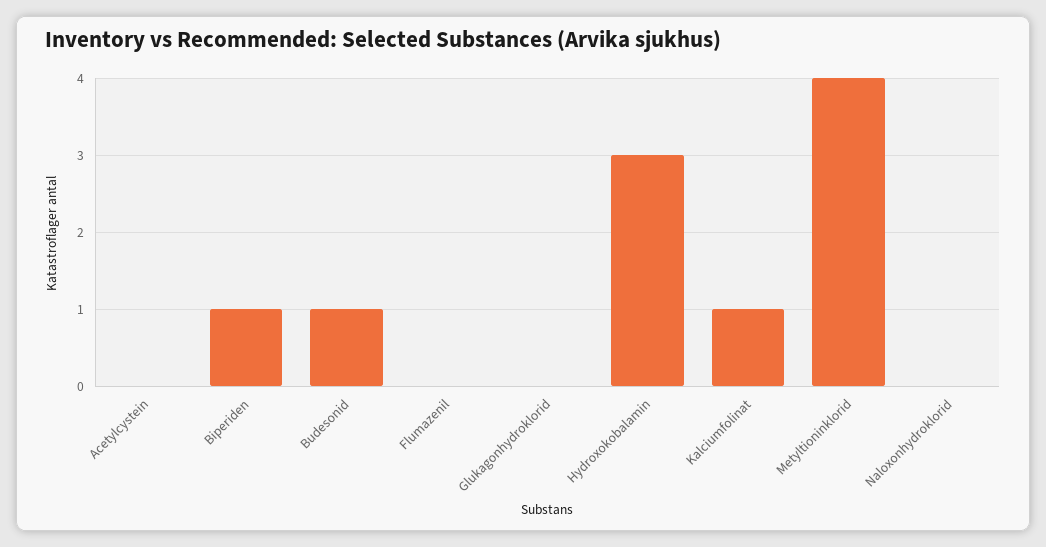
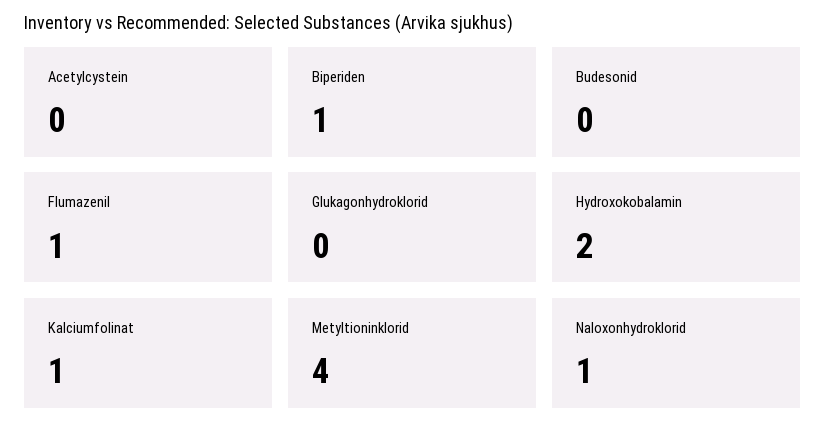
Budesonid: 1 -> 0
Flumazenil: 0 -> 1
Hydroxokobalamin: 3 -> 2
Naloxonhydroklorid: 0 -> 1

